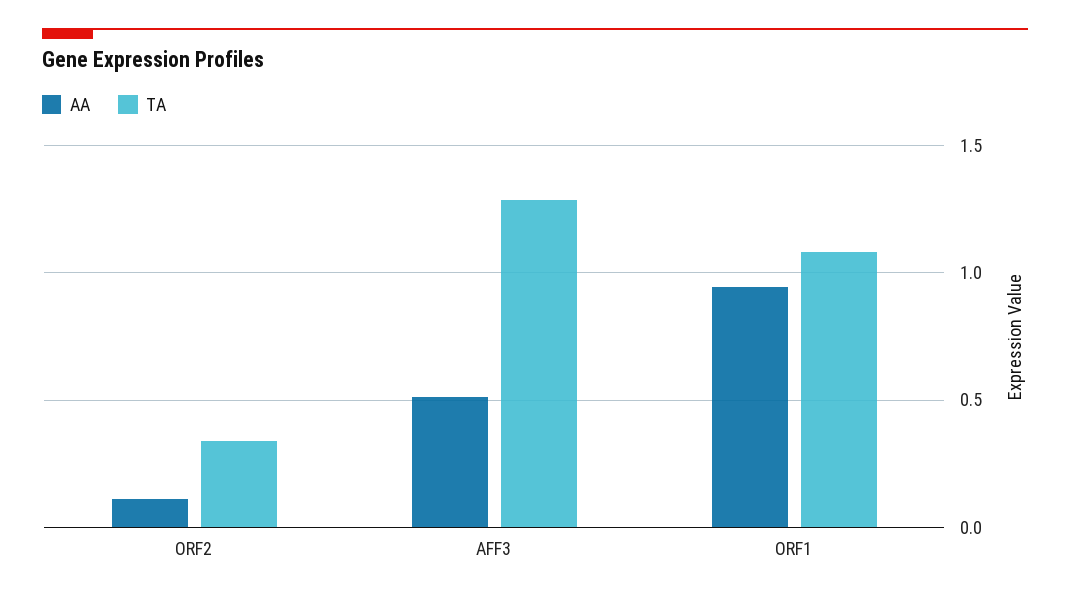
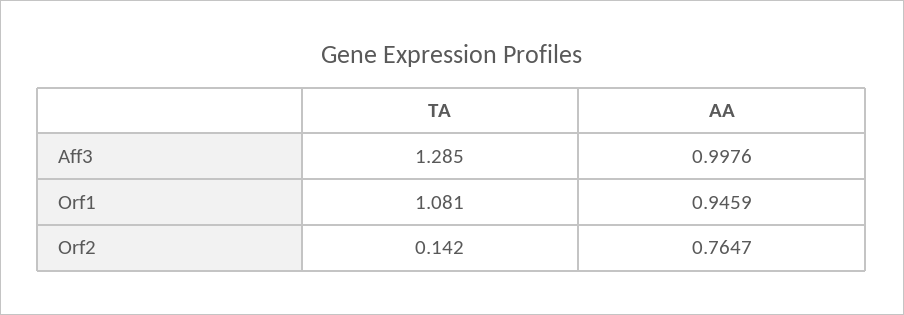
AA, ORF2: 0.1 -> 0.7647
TA, ORF2: 0.35 -> 0.142
AA, AFF3: 0.5 -> 0.9976

